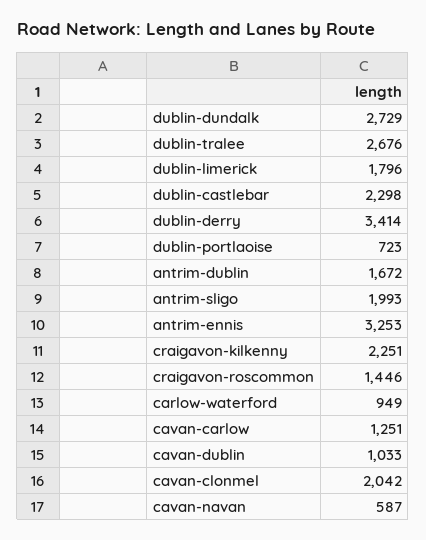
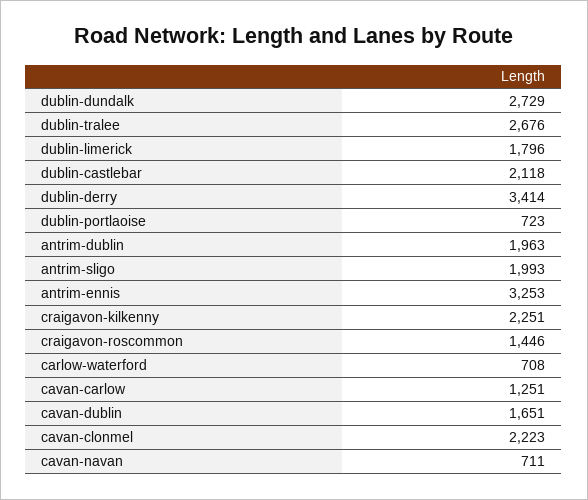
dublin-castlebar: 2298 -> 2118
antrim-dublin: 1672 -> 1963
carlow-waterford: 949 -> 708
cavan-dublin: 1033 -> 1651
cavan-clonmel: 2042 -> 2223
cavan-navan: 587 -> 711

